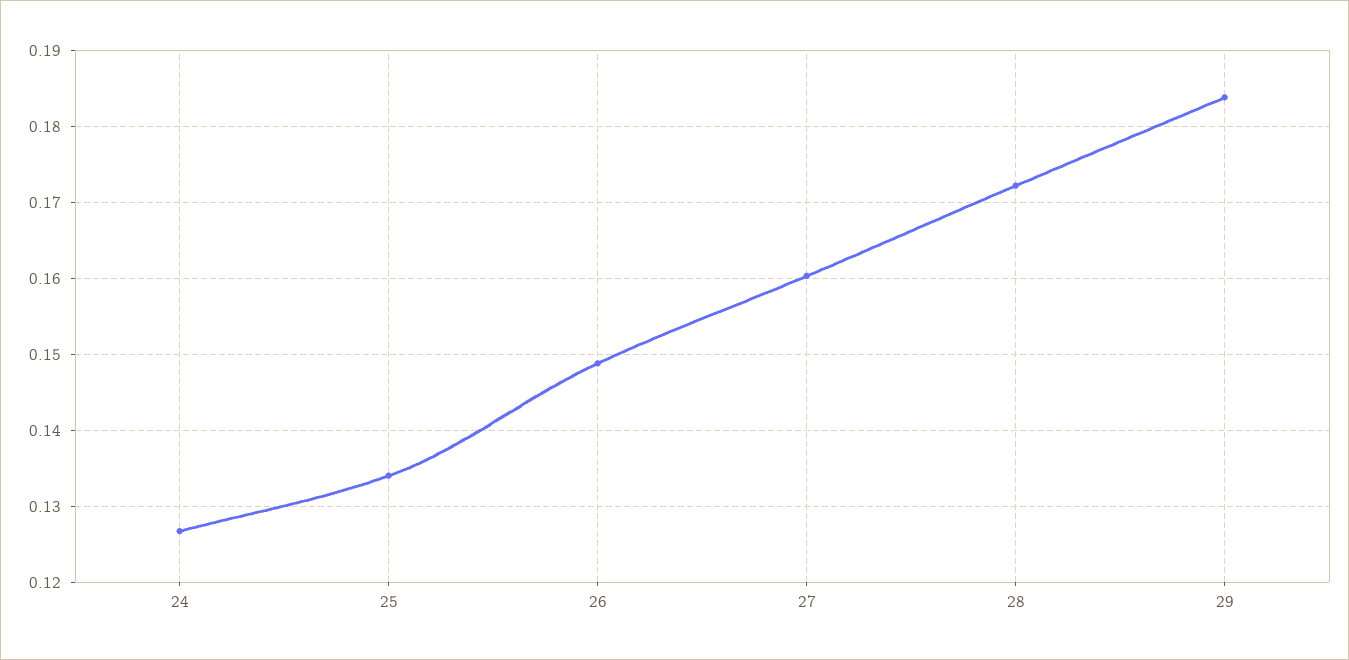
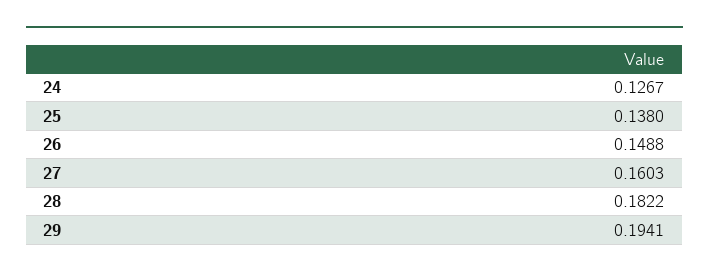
25: 0.134 -> 0.138
28: 0.172 -> 0.1822
29: 0.184 -> 0.1941

